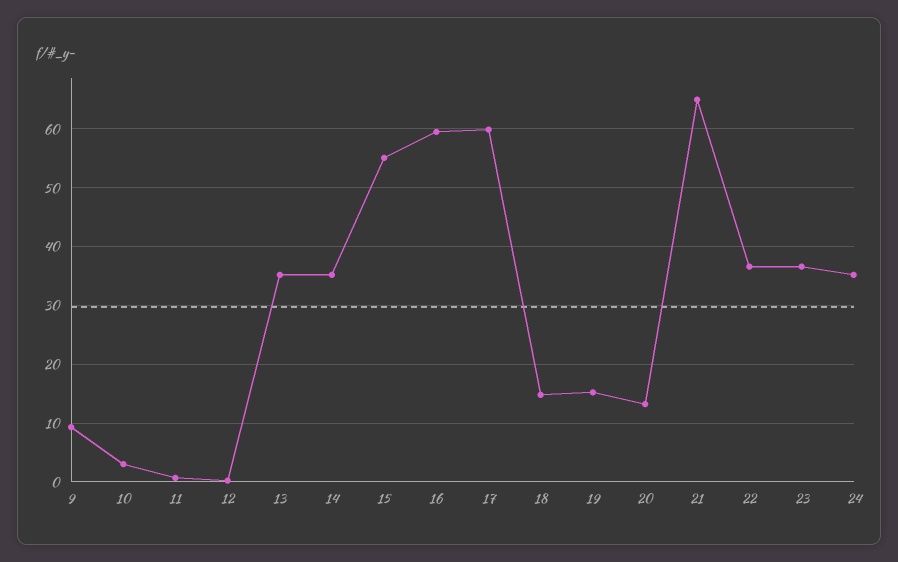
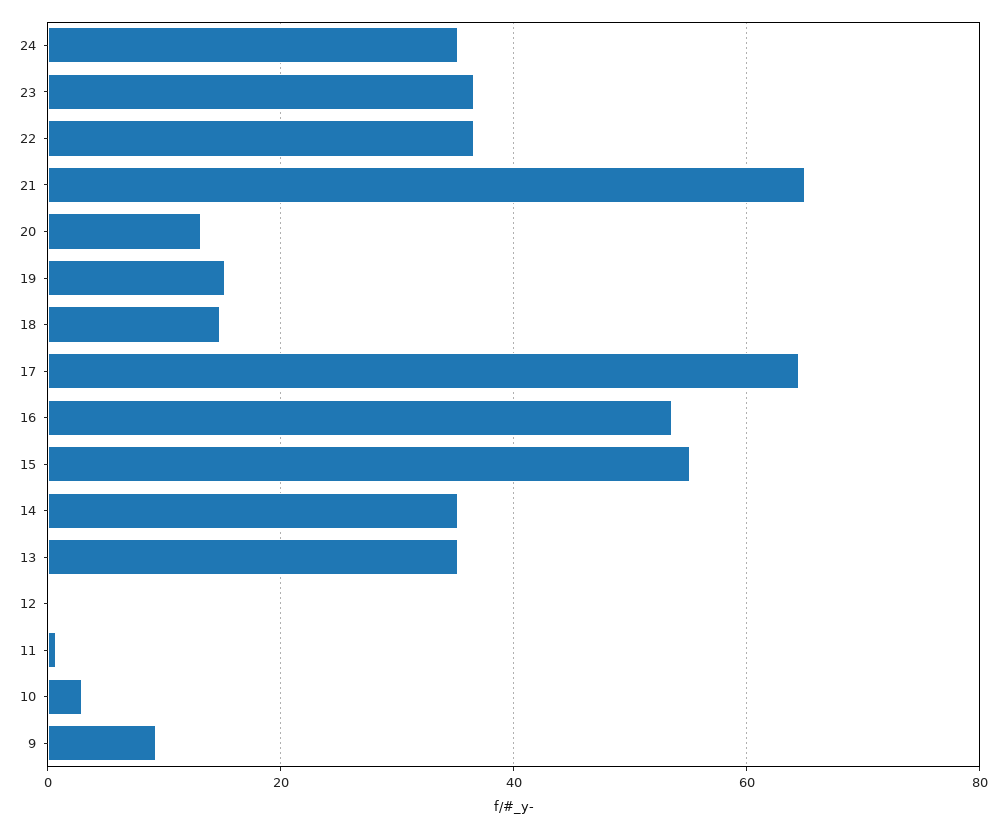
16: 60 -> 54
17: 60 -> 64

